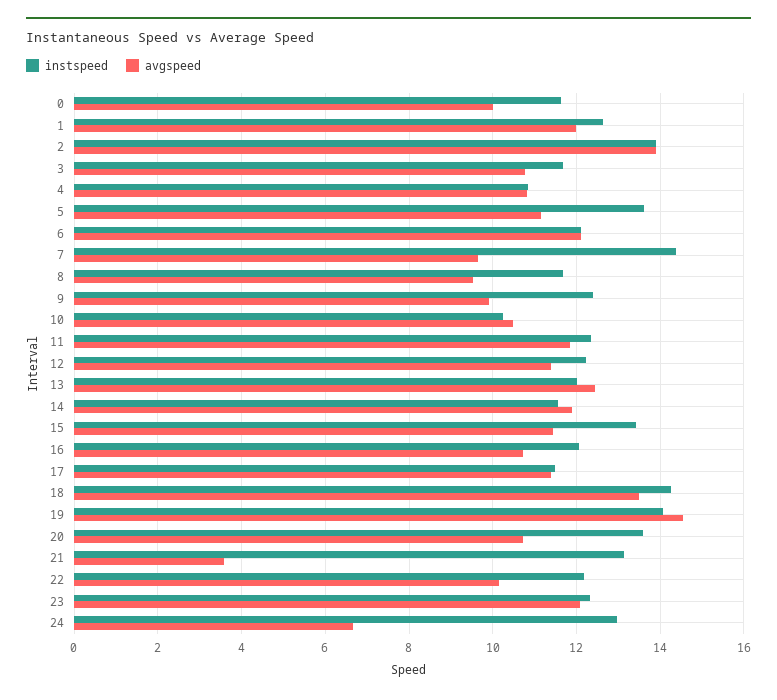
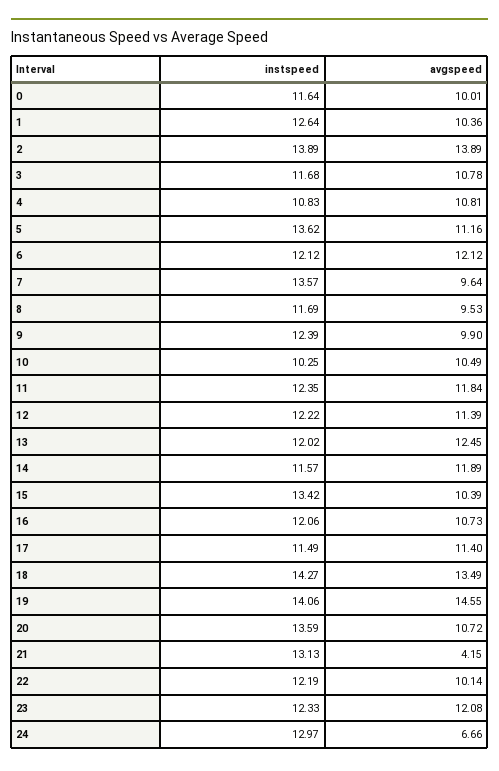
avgspeed, 1: 12 -> 10.36
instspeed, 7: 14.4 -> 13.57
avgspeed, 15: 11.4 -> 10.39
avgspeed, 21: 3.6 -> 4.15

